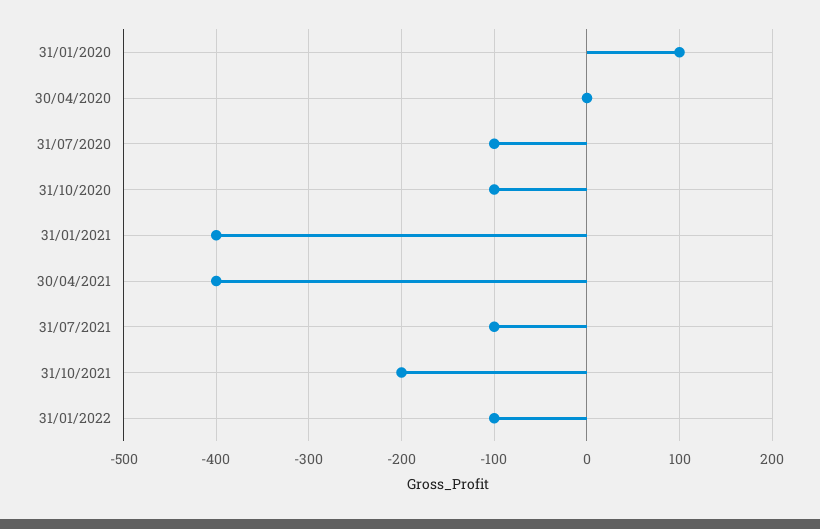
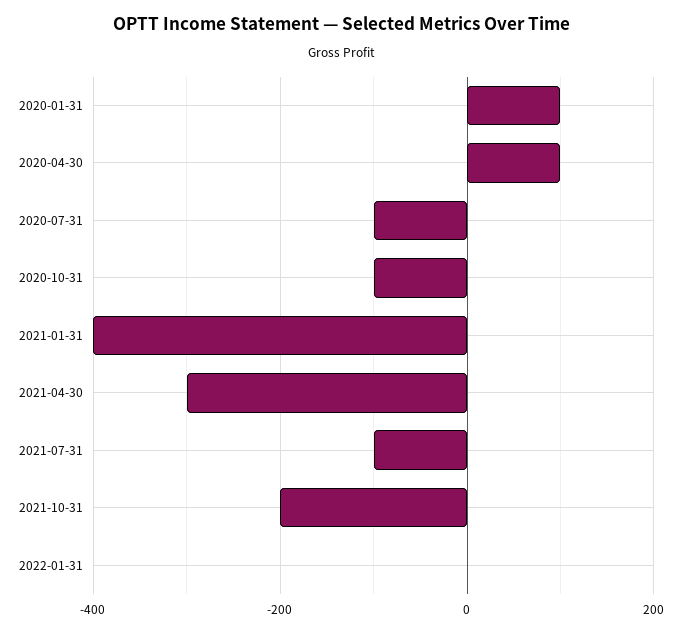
30/04/2020: 0 -> 100
30/04/2021: -400 -> -300
31/01/2022: -100 -> 0

